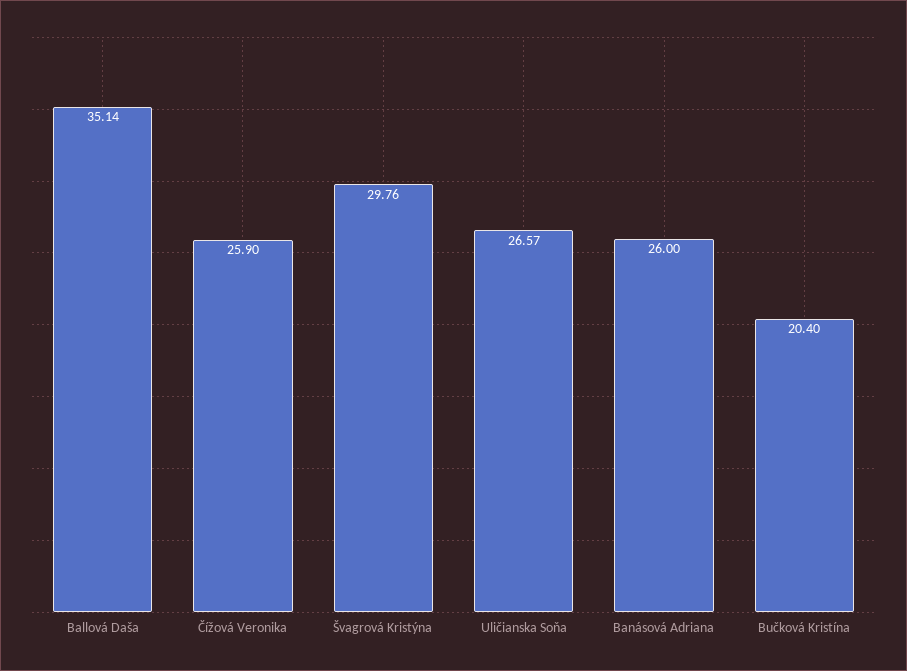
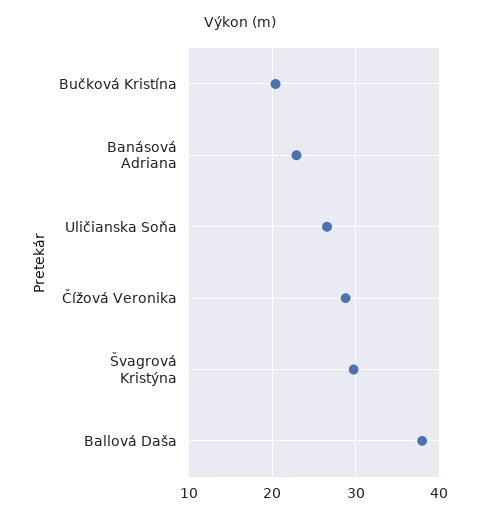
Ballová Daša: 35.14 -> 38
Čížová Veronika: 25.9 -> 29
Banásová Adriana: 26 -> 23

